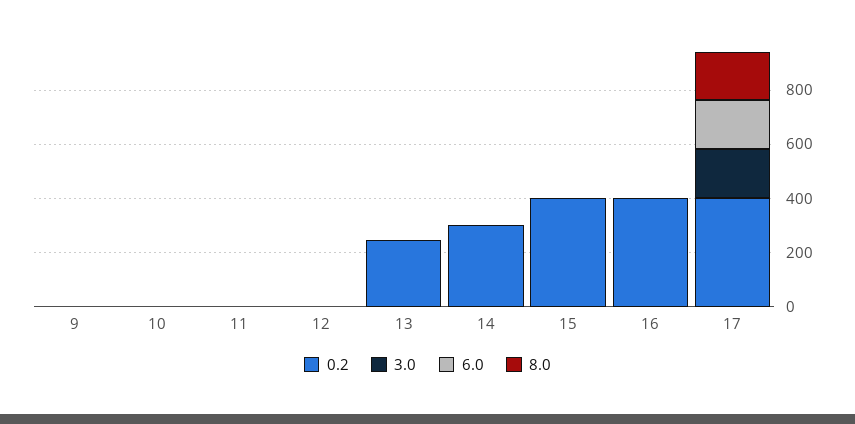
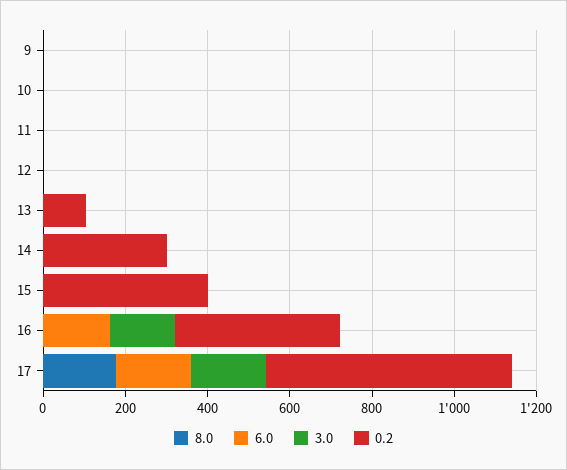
0.2, 13: 250 -> 100
3.0, 16: 0 -> 150
6.0, 16: 0 -> 150
0.2, 17: 400 -> 600

